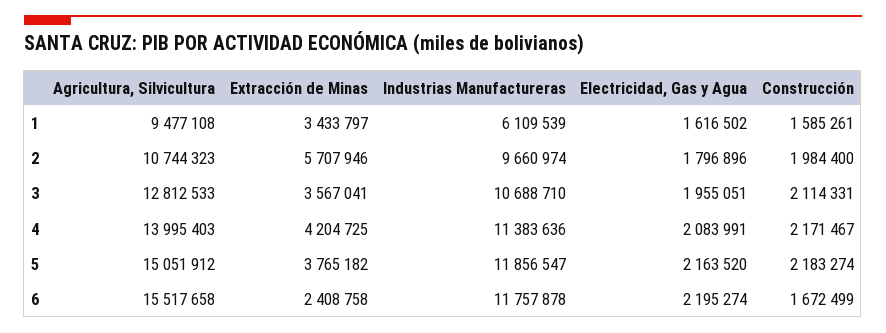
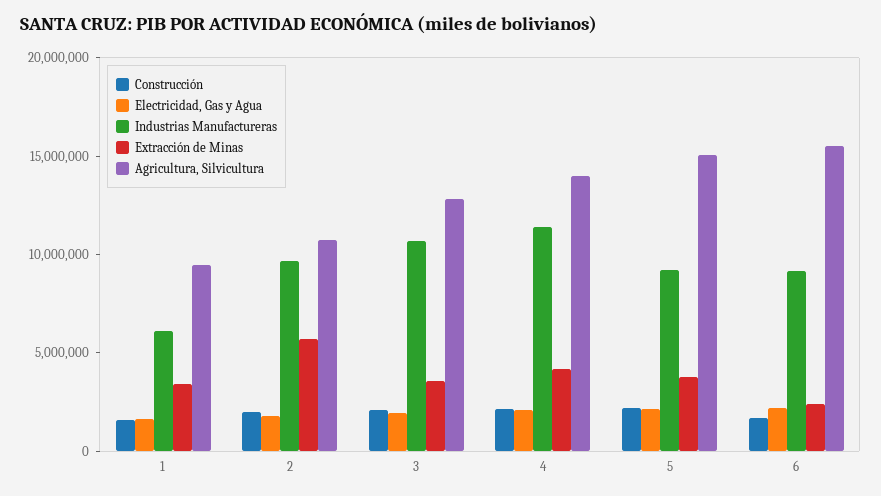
Industrias Manufactureras, 5: 11856547 -> 9000000
Industrias Manufactureras, 6: 11757878 -> 9000000

